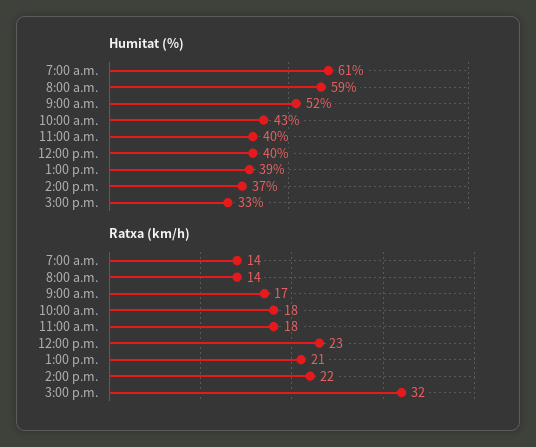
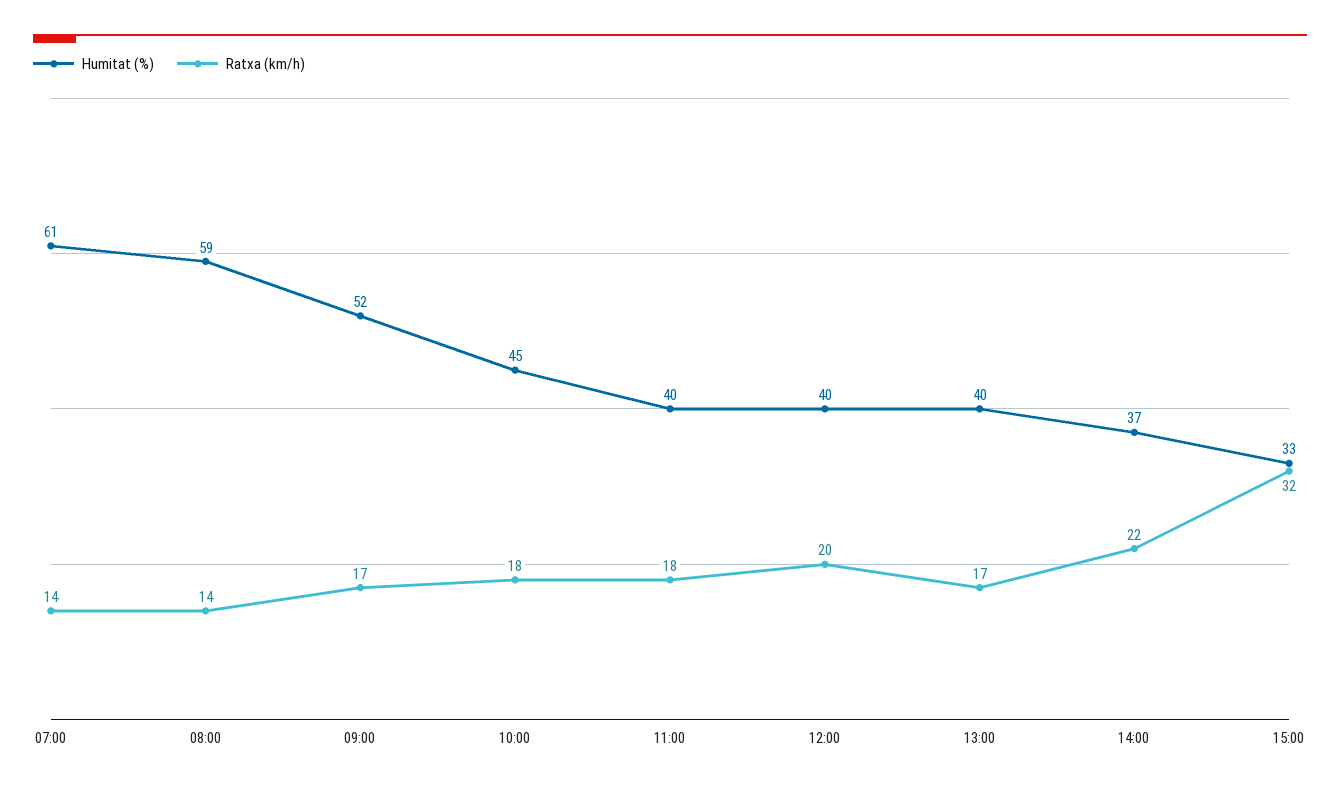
Humitat (%), 10:00 a.m.: 43 -> 45
Humitat (%), 1:00 p.m.: 39 -> 40
Ratxa (km/h), 12:00 p.m.: 23 -> 20
Ratxa (km/h), 1:00 p.m.: 21 -> 17

